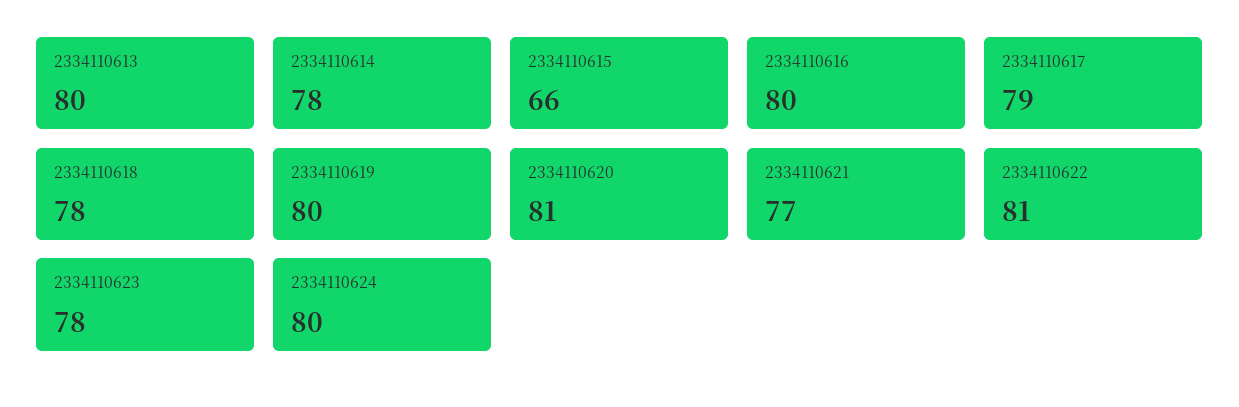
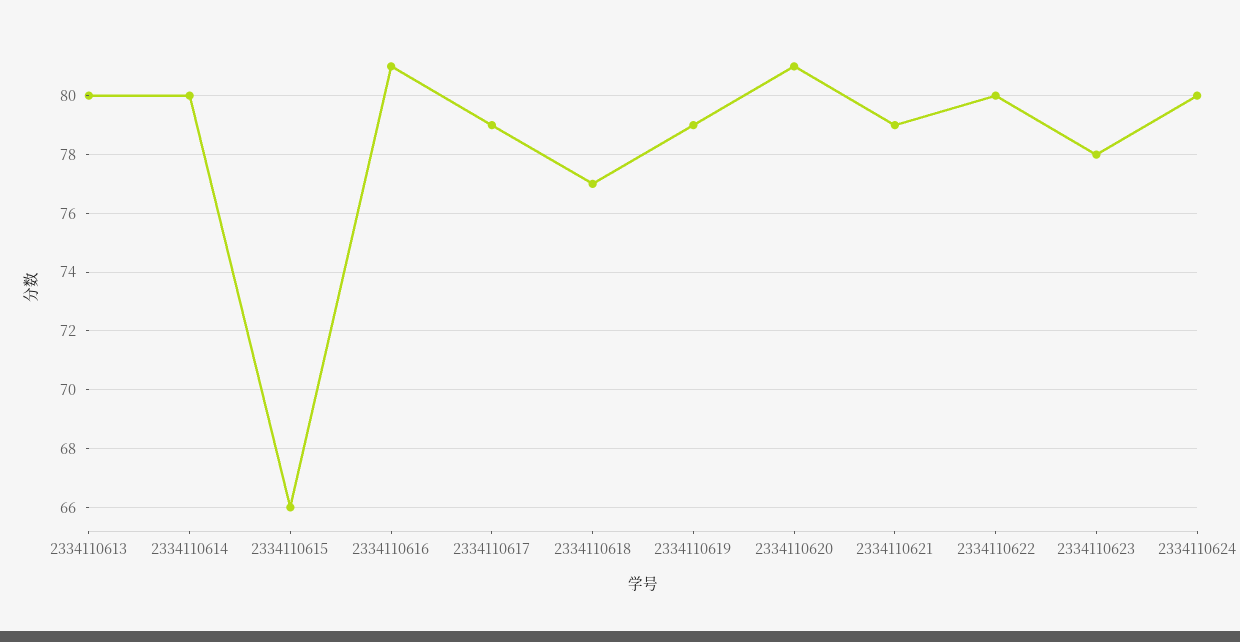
2334110614: 78 -> 80
2334110616: 80 -> 81
2334110618: 78 -> 77
2334110619: 80 -> 79
2334110621: 77 -> 79
2334110622: 81 -> 80

